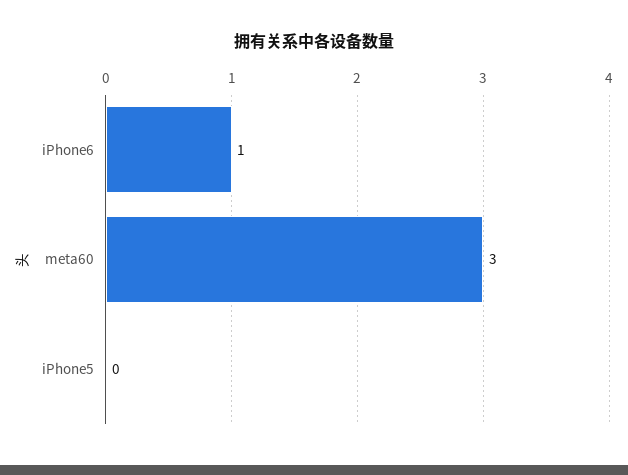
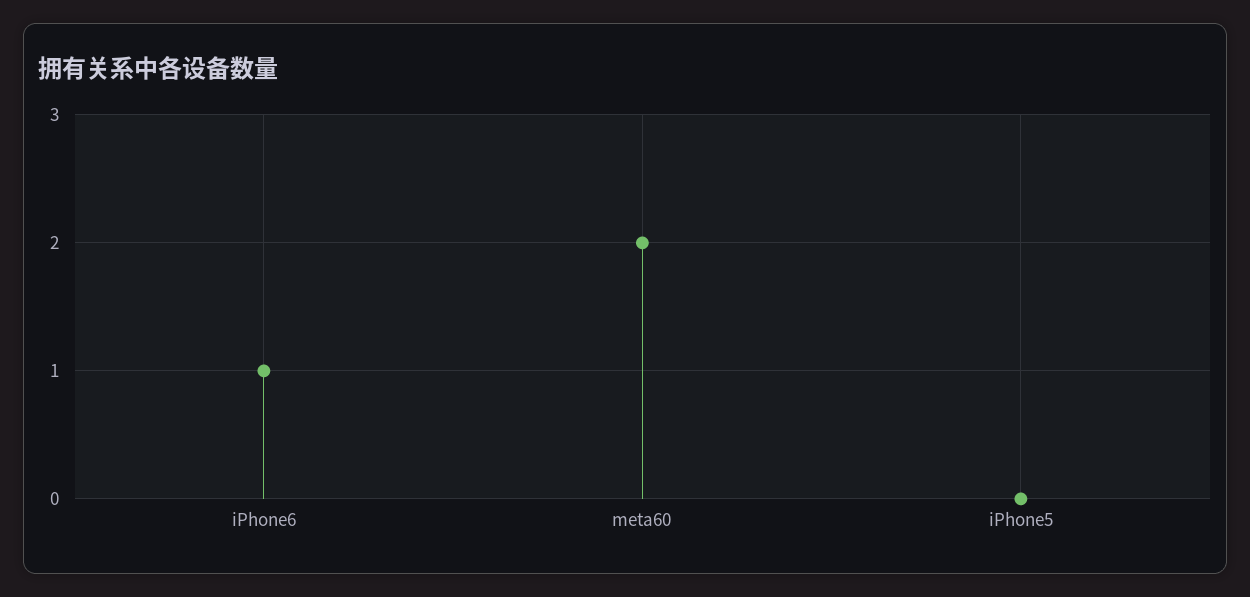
meta60: 3 -> 2

